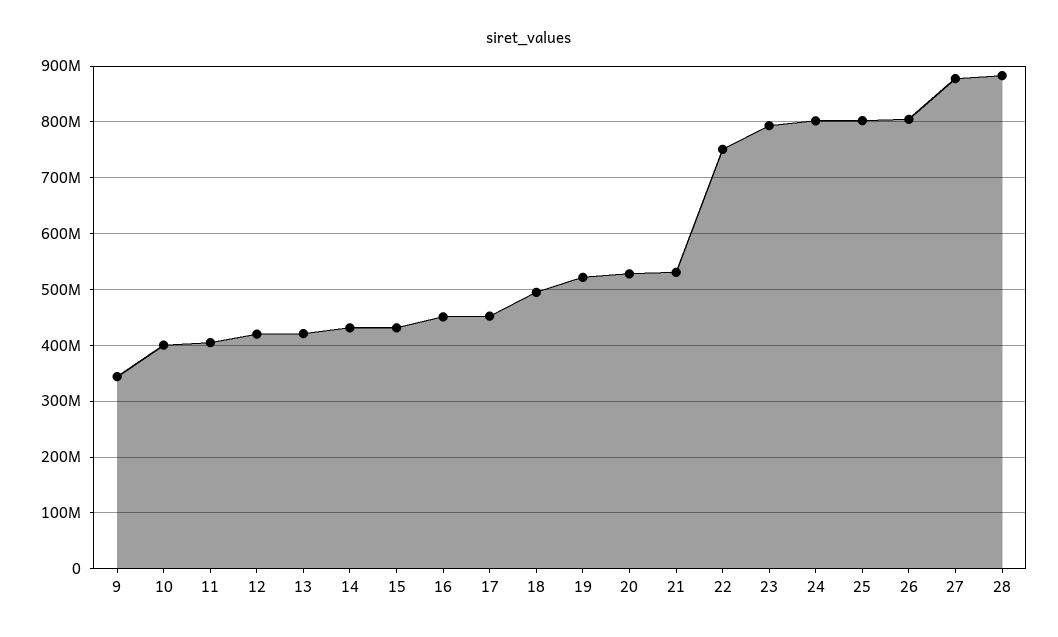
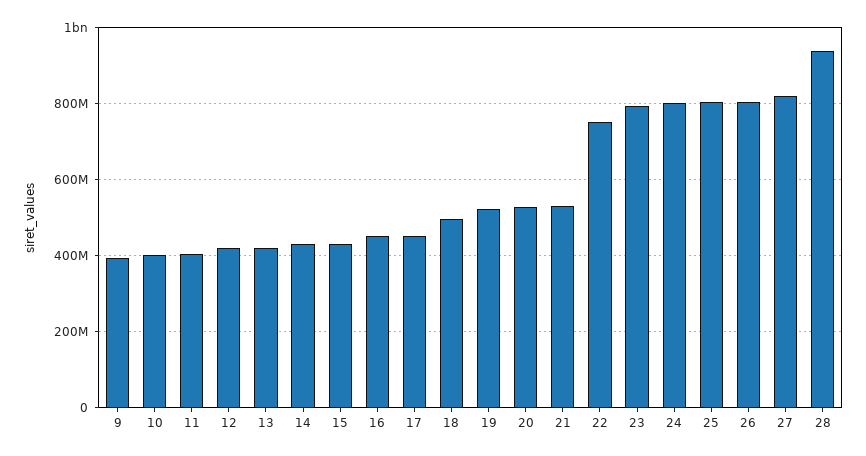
9: 340000000 -> 400000000
27: 880000000 -> 820000000
28: 880000000 -> 940000000

